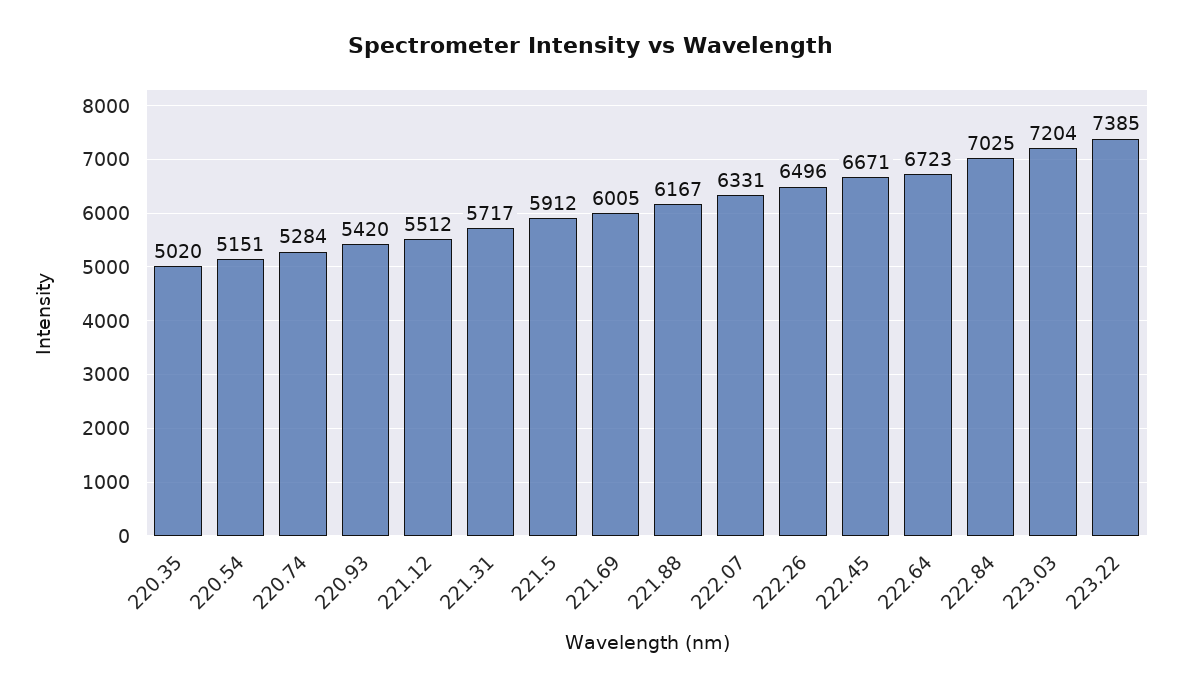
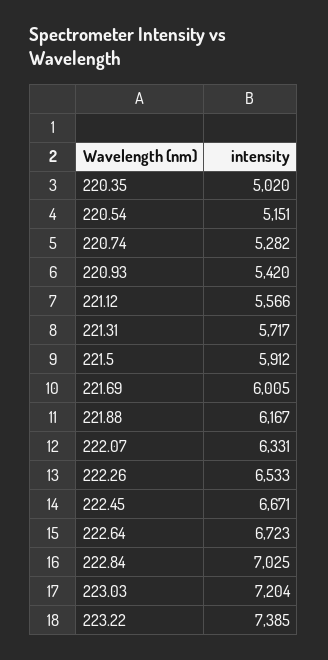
220.74: 5284 -> 5282
221.12: 5512 -> 5566
222.26: 6496 -> 6533

